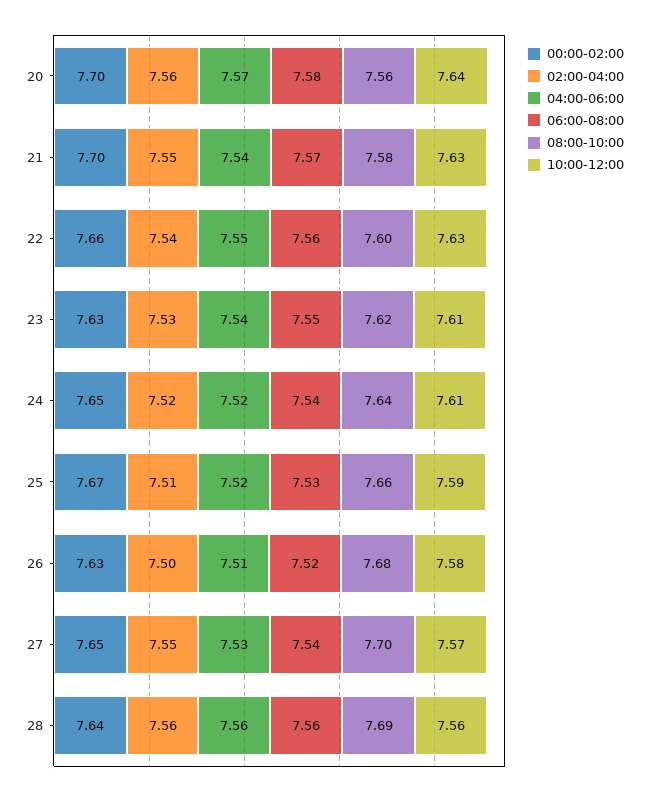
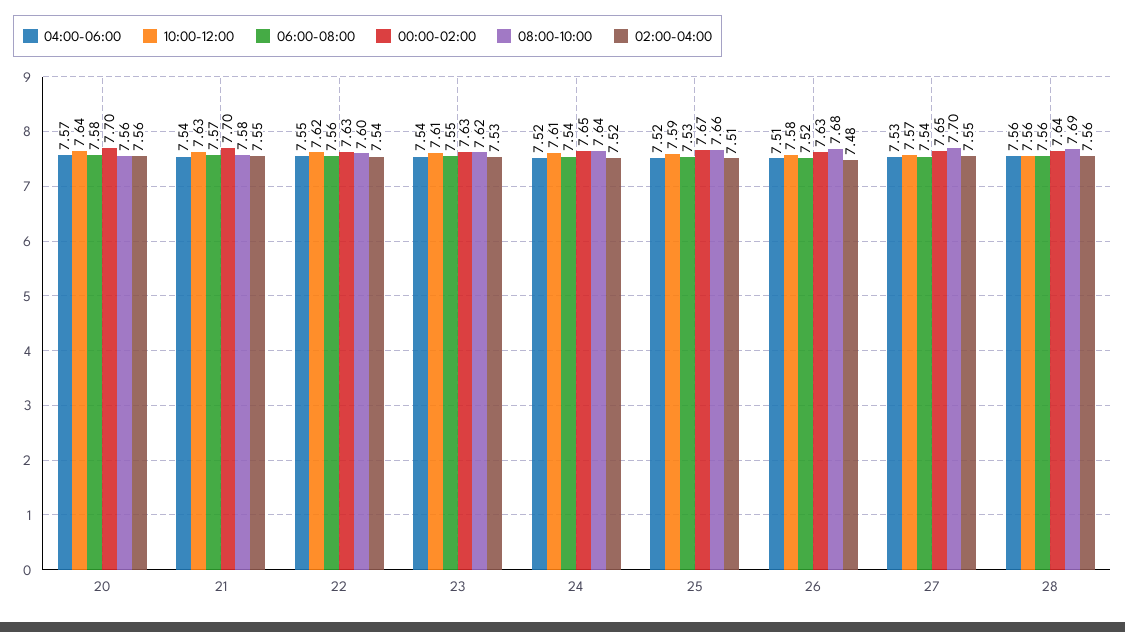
00:00-02:00, 22: 7.66 -> 7.63
10:00-12:00, 22: 7.63 -> 7.62
02:00-04:00, 26: 7.5 -> 7.48

